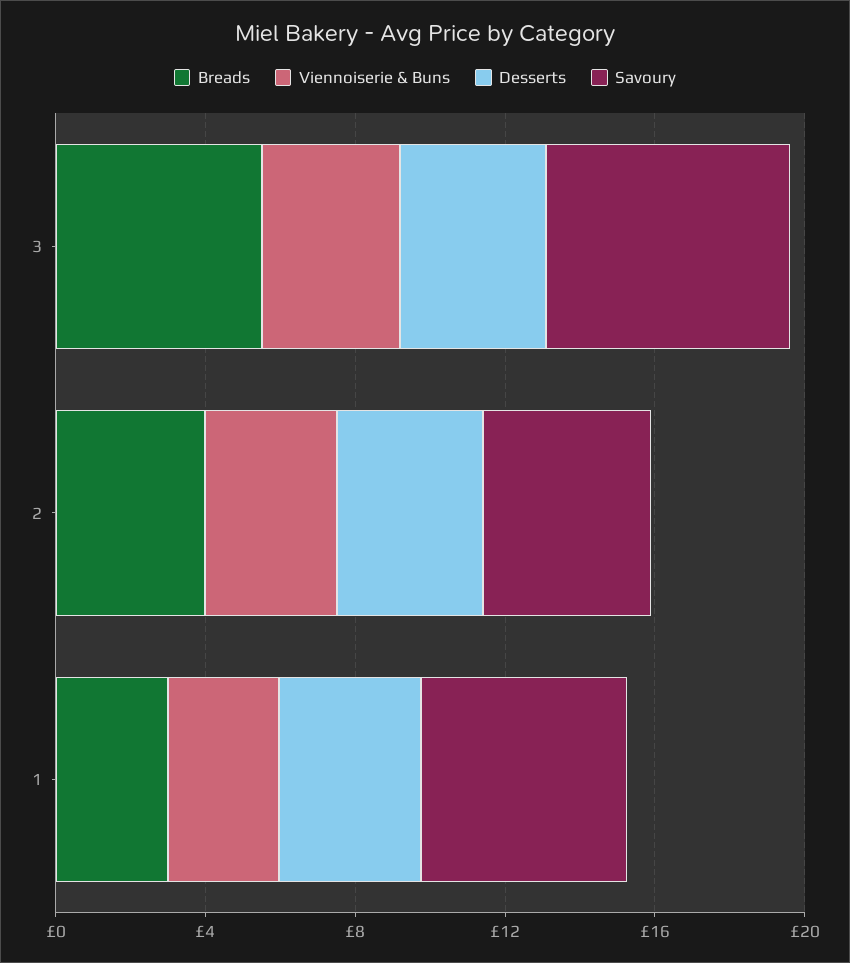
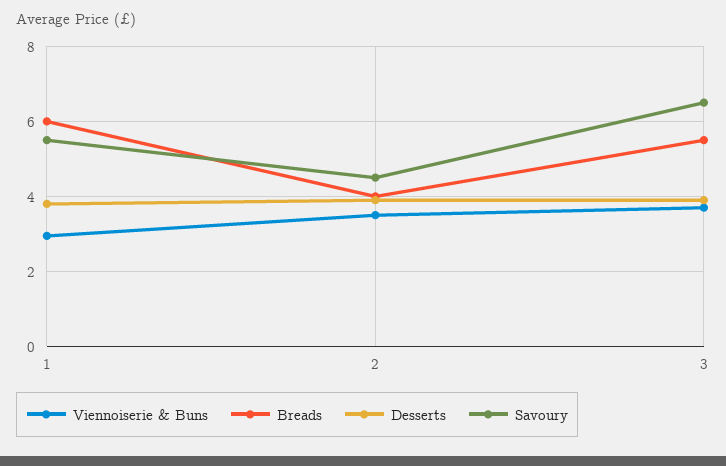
Breads, 1: 3 -> 6

